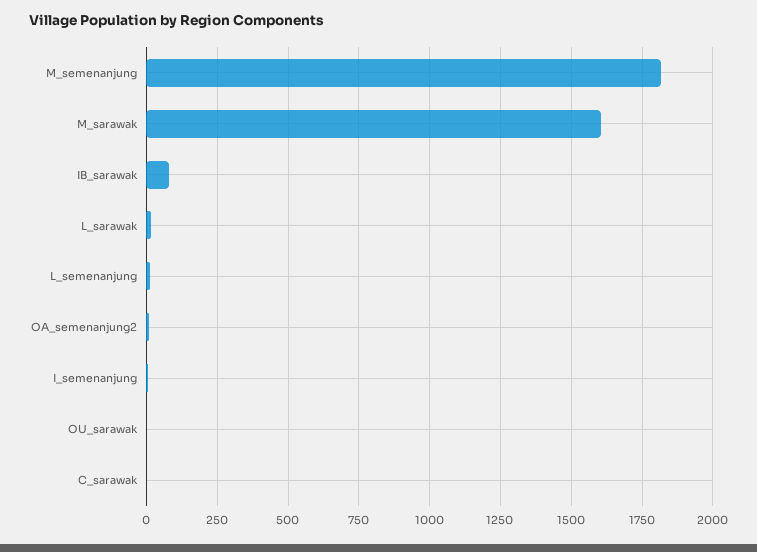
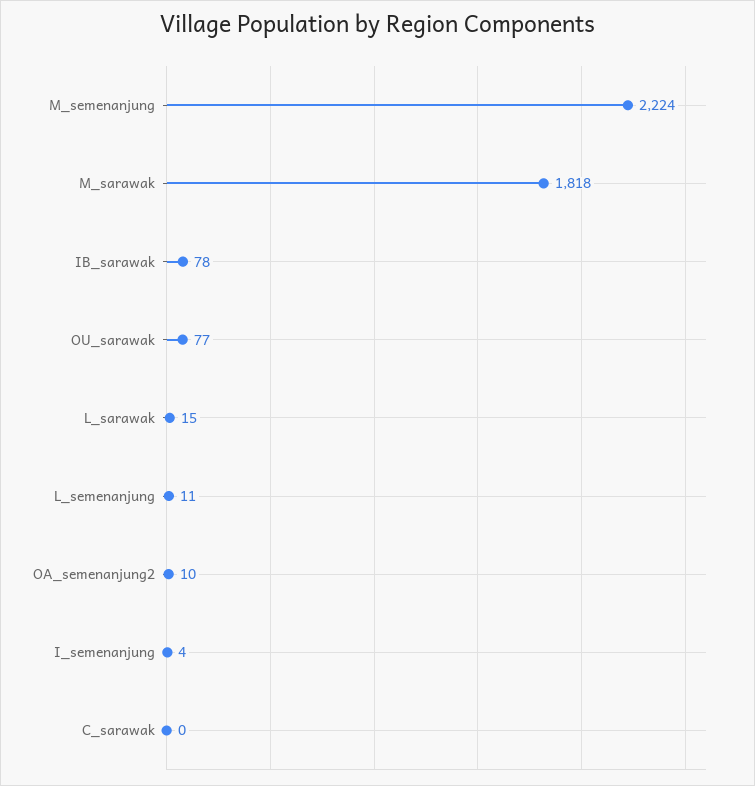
M_semenanjung: 1825 -> 2224
M_sarawak: 1600 -> 1818
OU_sarawak: 0 -> 77

